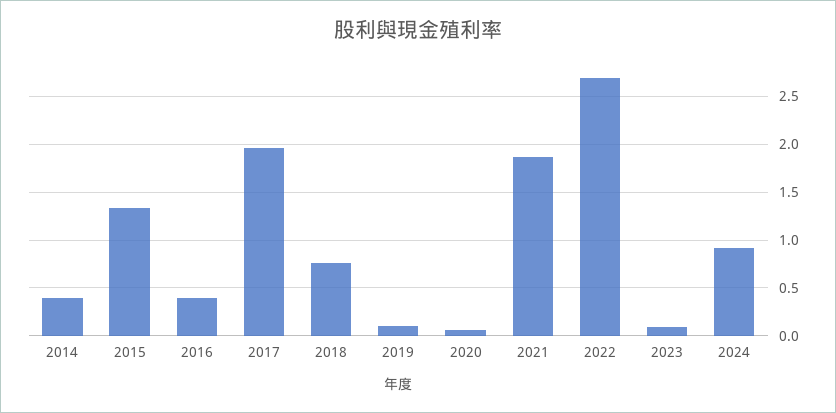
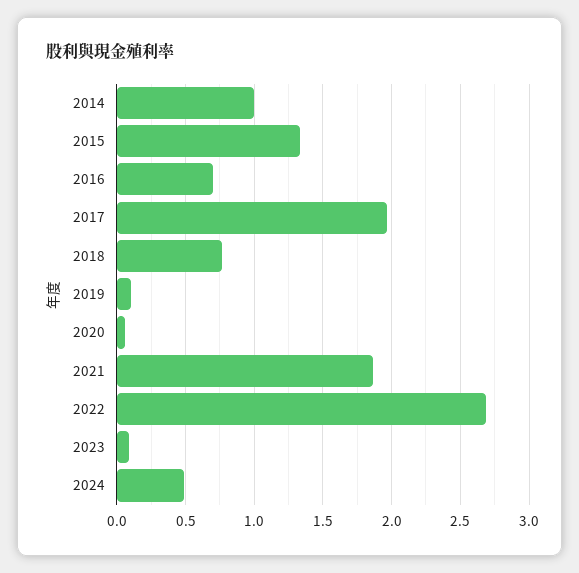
2014: 0.4 -> 1
2016: 0.4 -> 0.7
2024: 0.9 -> 0.5

